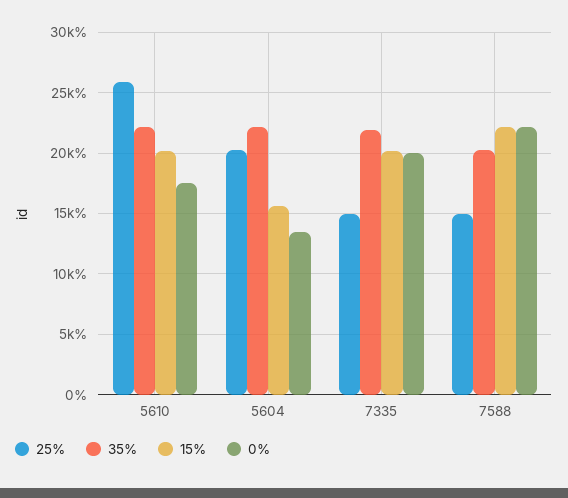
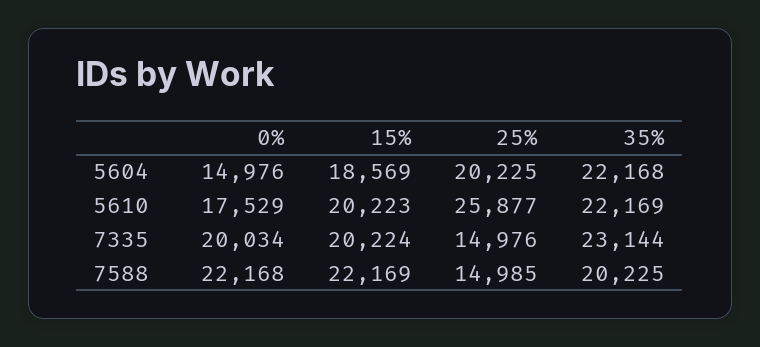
15%, 5604: 15500 -> 18569
0%, 5604: 13500 -> 14976
35%, 7335: 22000 -> 23144

